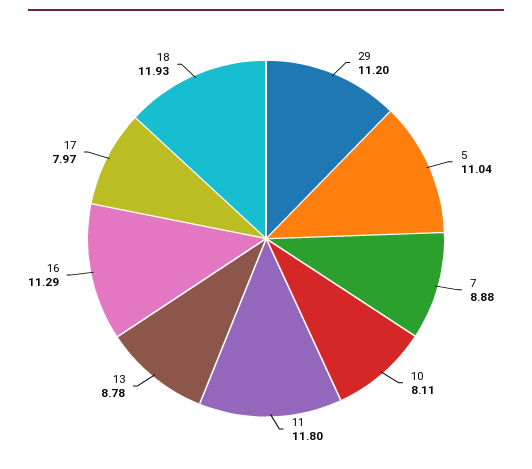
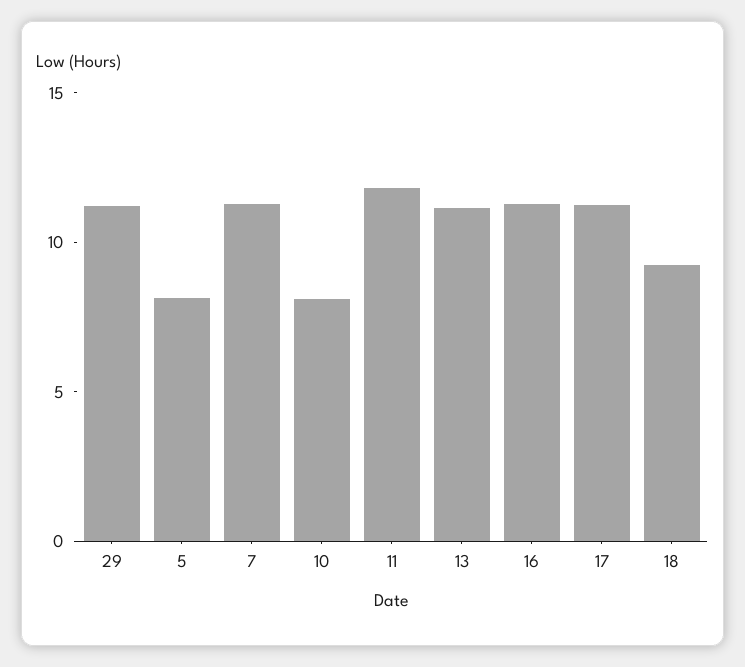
5: 11.04 -> 8
7: 8.88 -> 11
13: 8.78 -> 11
17: 7.97 -> 11
18: 11.93 -> 9

